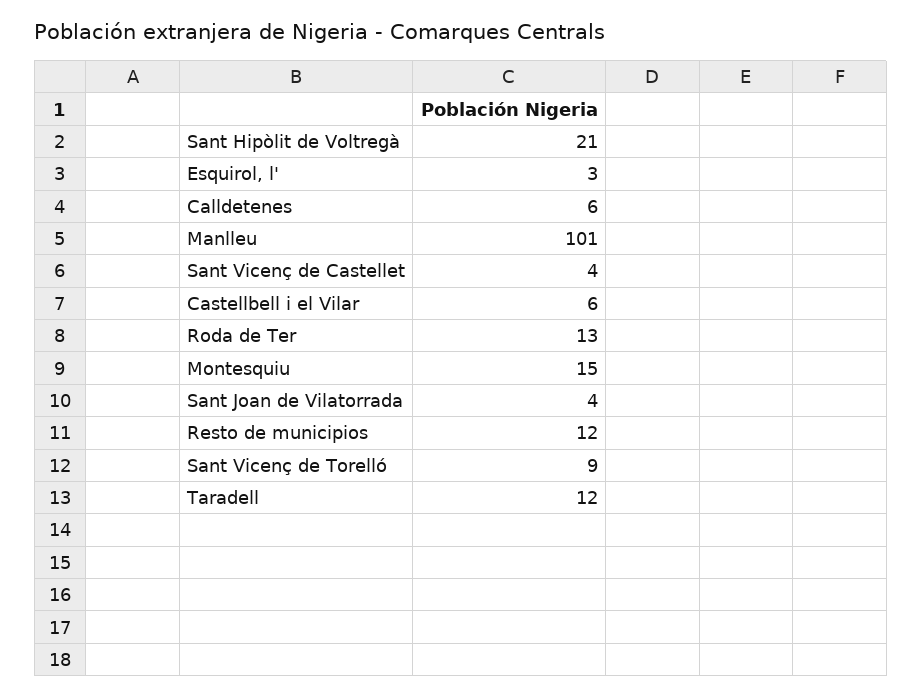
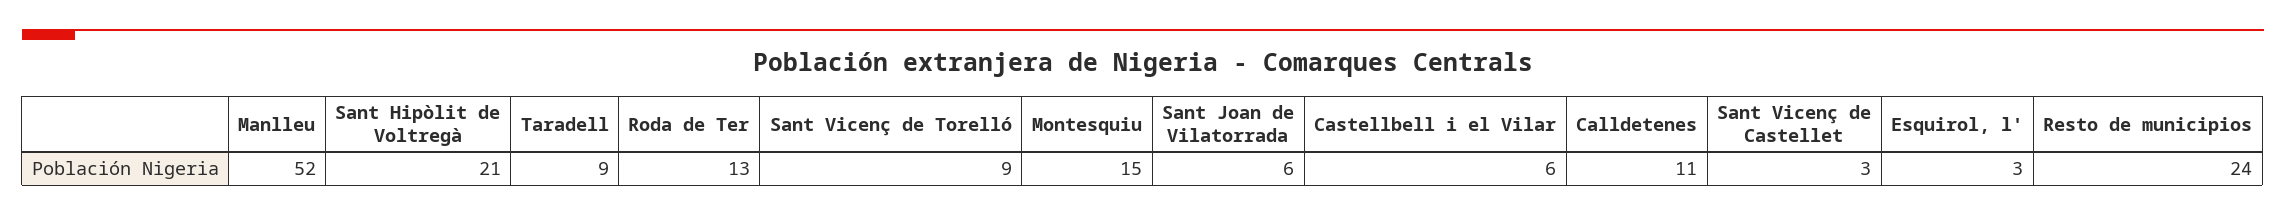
Calldetenes: 6 -> 11
Manlleu: 101 -> 52
Sant Vicenç de Castellet: 4 -> 3
Sant Joan de Vilatorrada: 4 -> 6
Resto de municipios: 12 -> 24
Taradell: 12 -> 9

